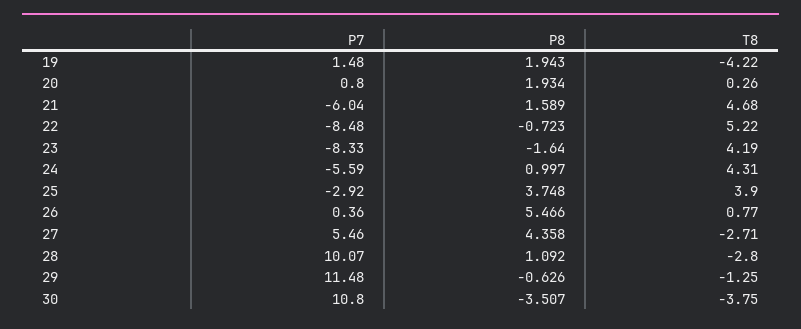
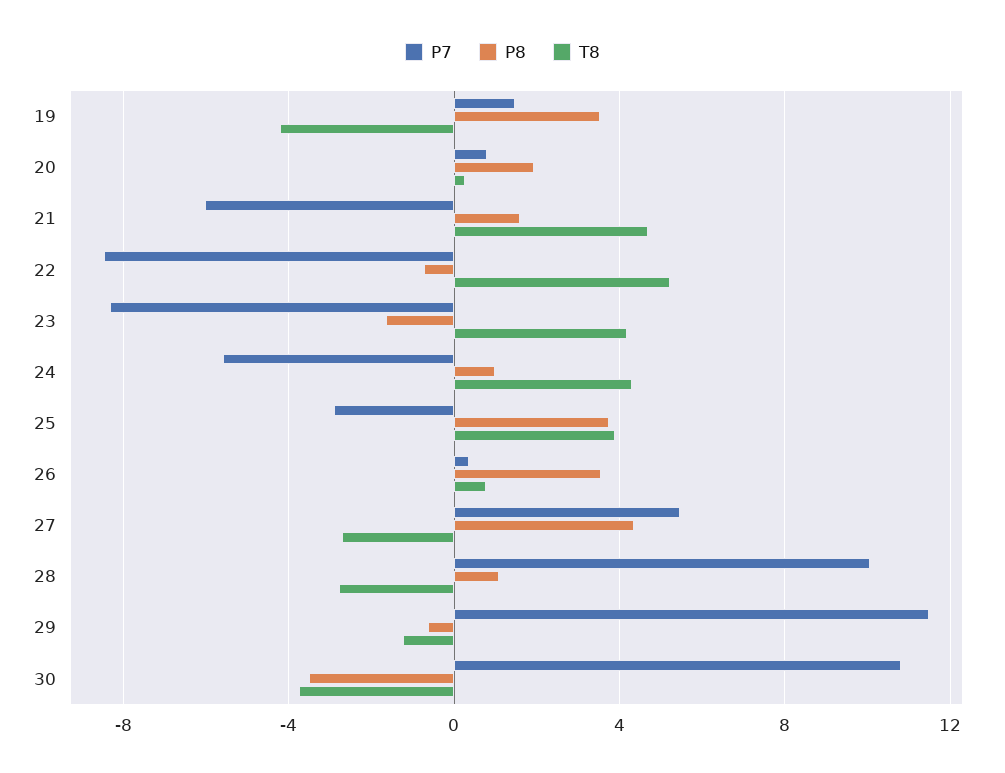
P8, 19: 1.943 -> 3.5
P8, 26: 5.466 -> 3.5

